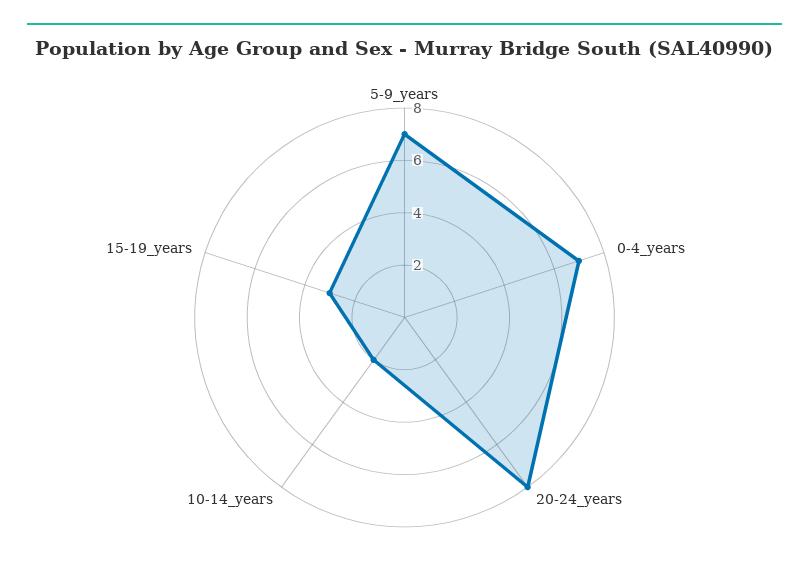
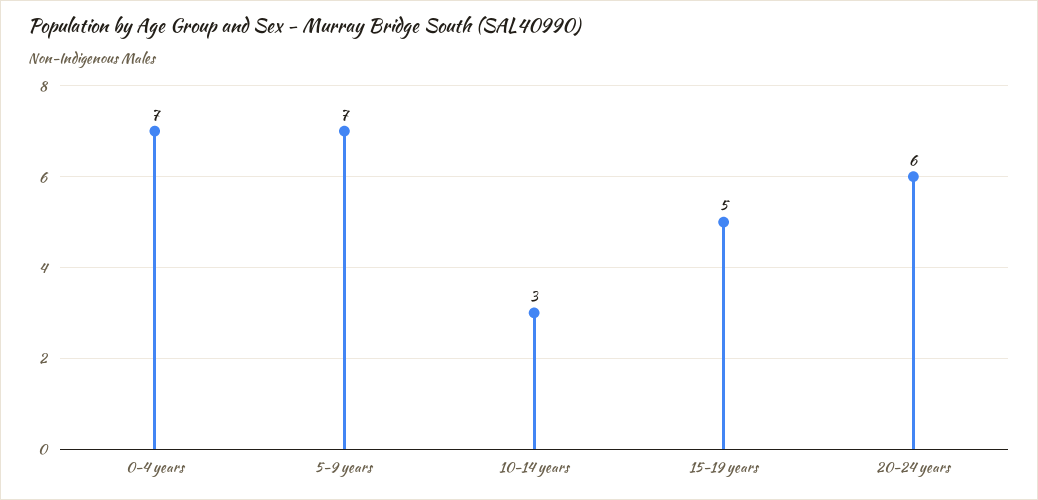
20-24_years: 8 -> 6
10-14_years: 2 -> 3
15-19_years: 3 -> 5

